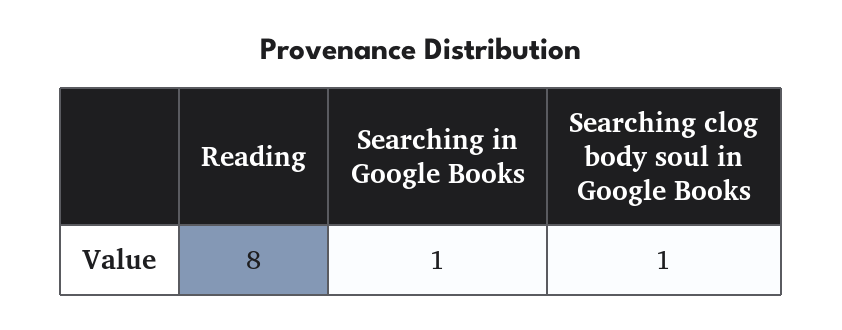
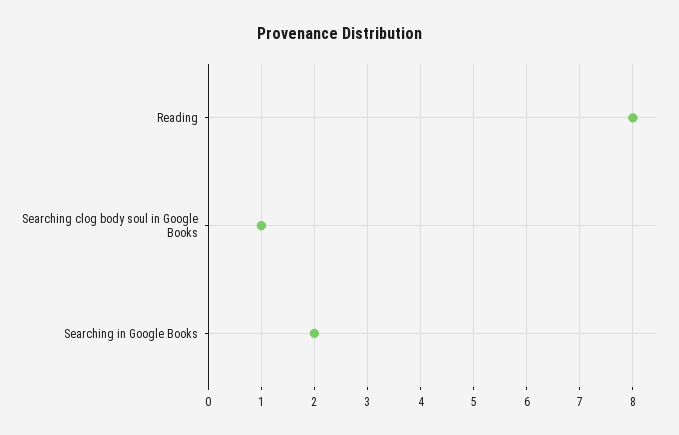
Searching in Google Books: 1 -> 2

